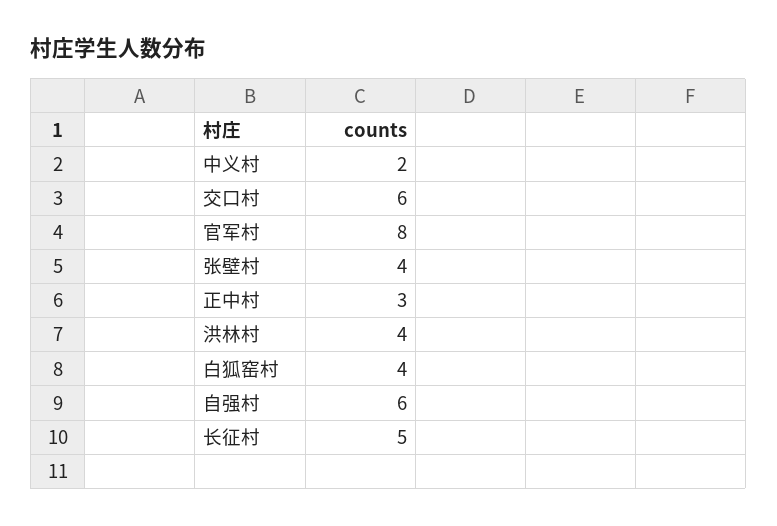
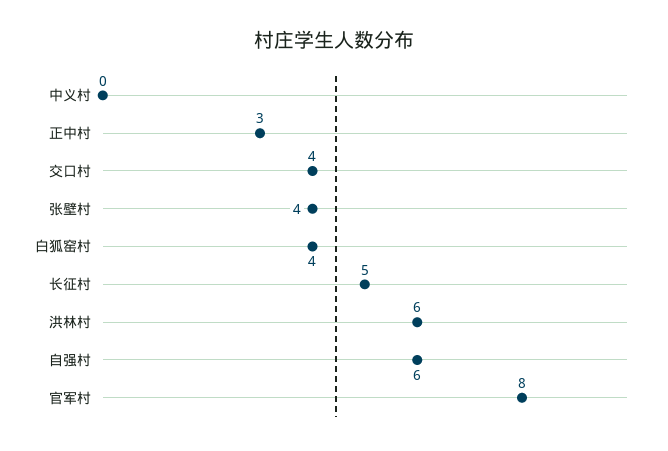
中义村: 2 -> 0
交口村: 6 -> 4
洪林村: 4 -> 6

